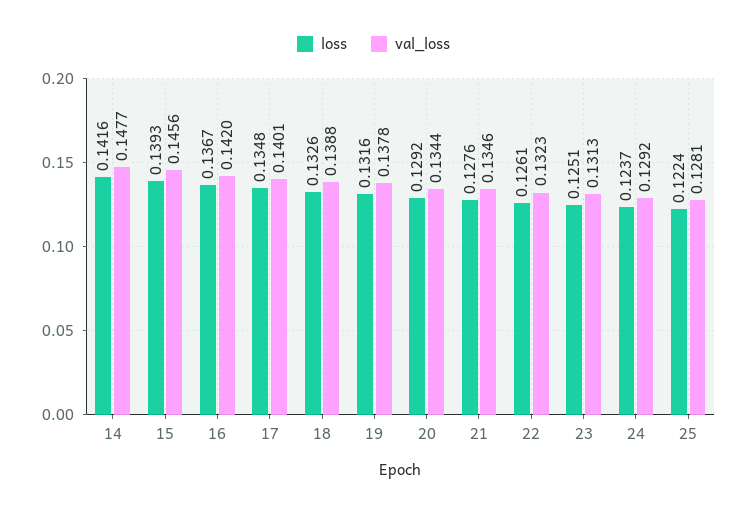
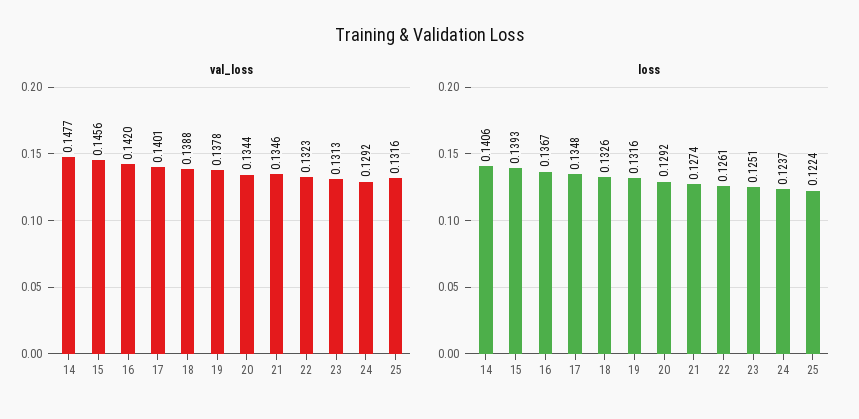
loss, 14: 0.1416 -> 0.1406
loss, 21: 0.1276 -> 0.1274
val_loss, 25: 0.1281 -> 0.1316

